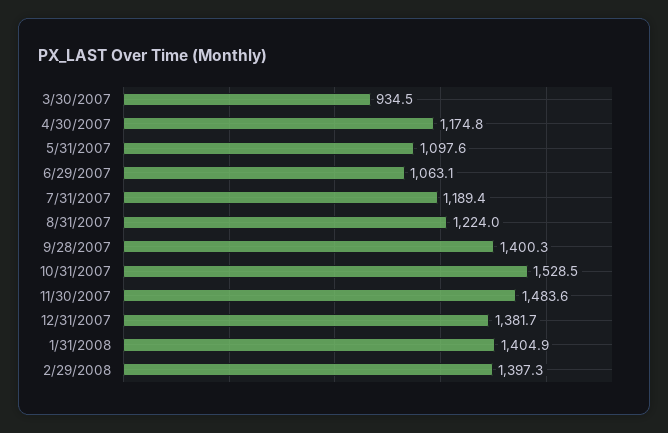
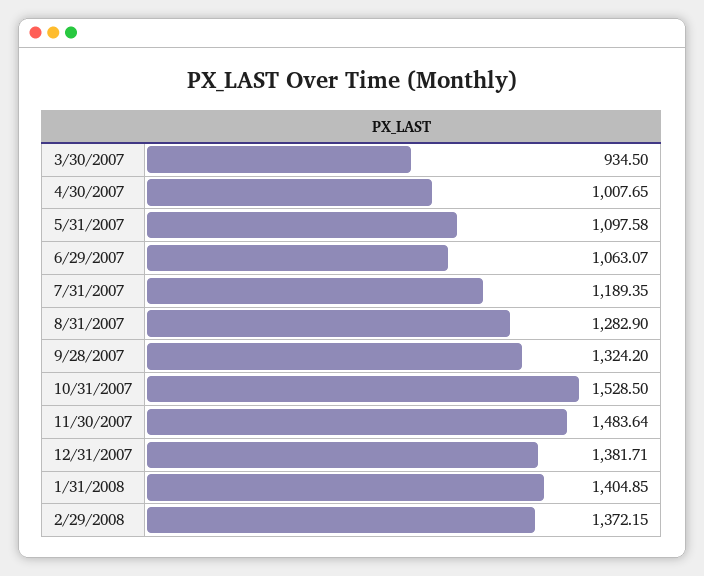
4/30/2007: 1174.8 -> 1007.65
8/31/2007: 1224 -> 1282.9
9/28/2007: 1400.3 -> 1324.2
2/29/2008: 1397.3 -> 1372.15

